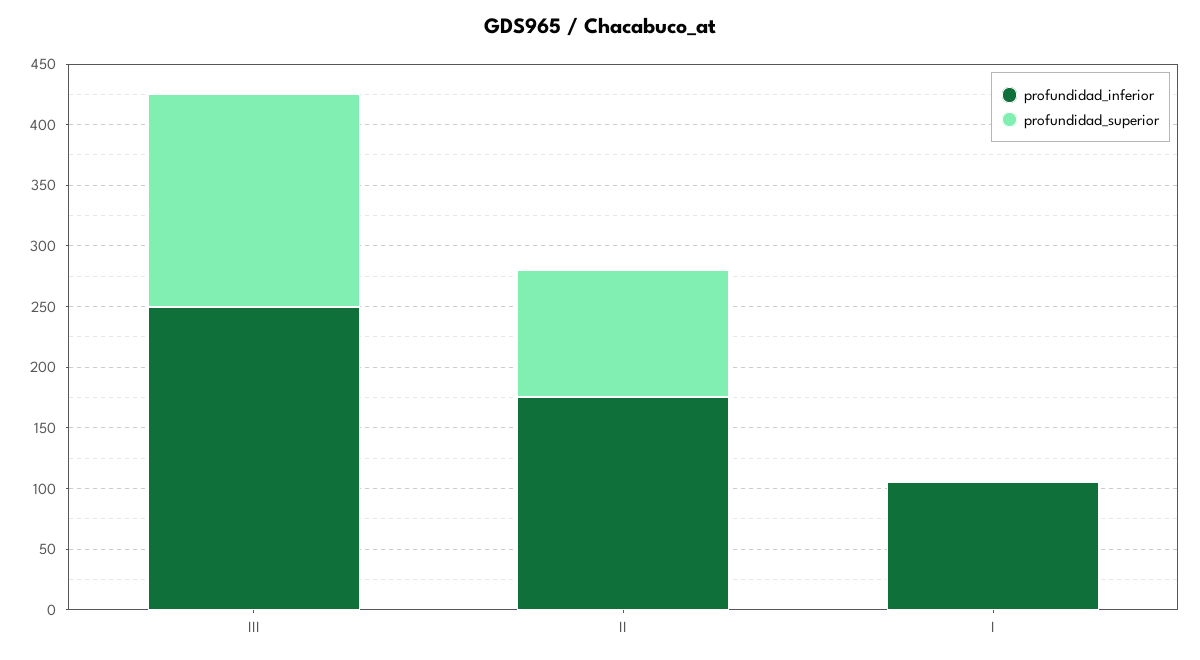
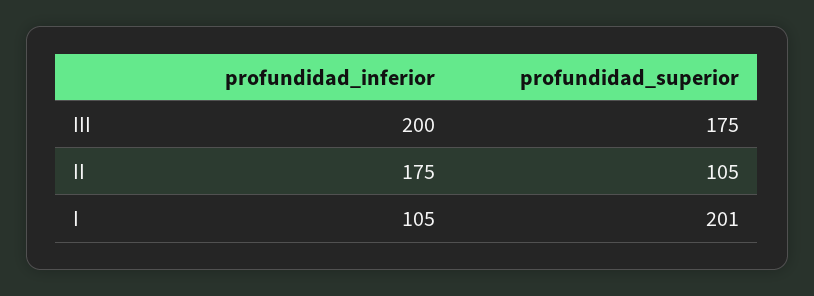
profundidad_inferior, III: 250 -> 200
profundidad_superior, I: 0 -> 201

